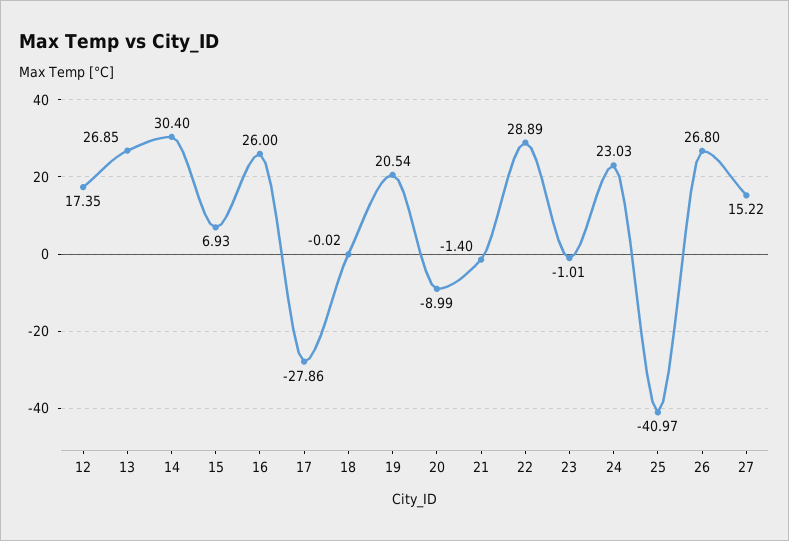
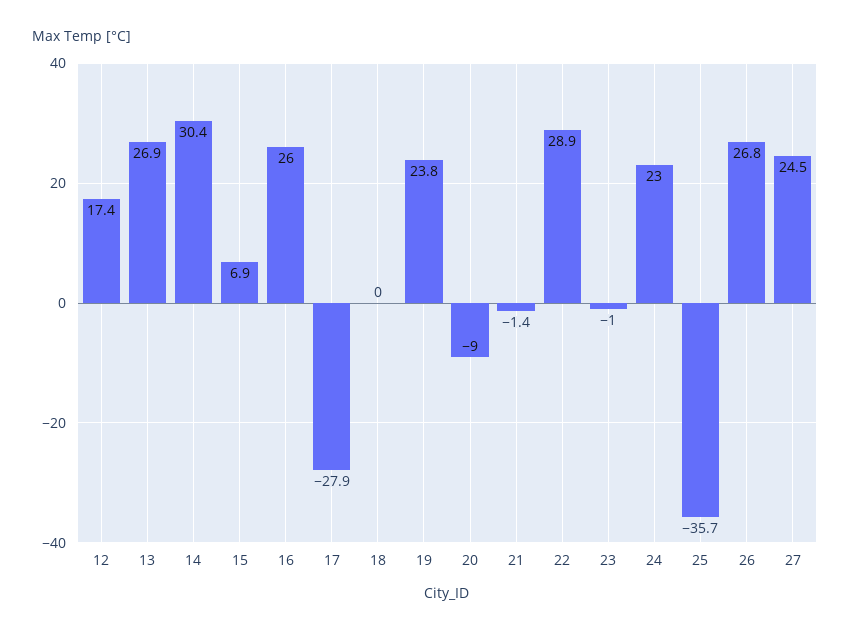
19: 20.54 -> 23.8
25: -40.97 -> -35.7
27: 15.22 -> 24.5

